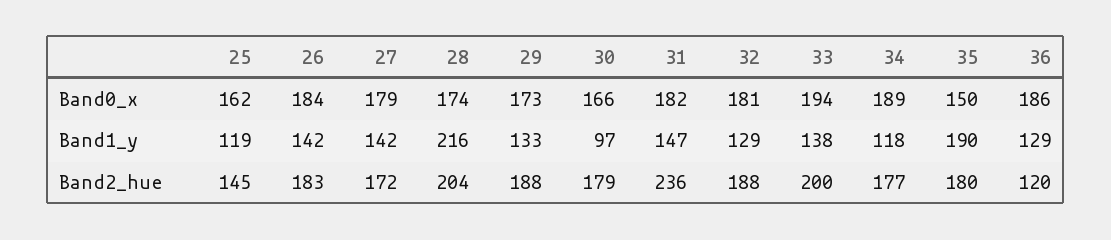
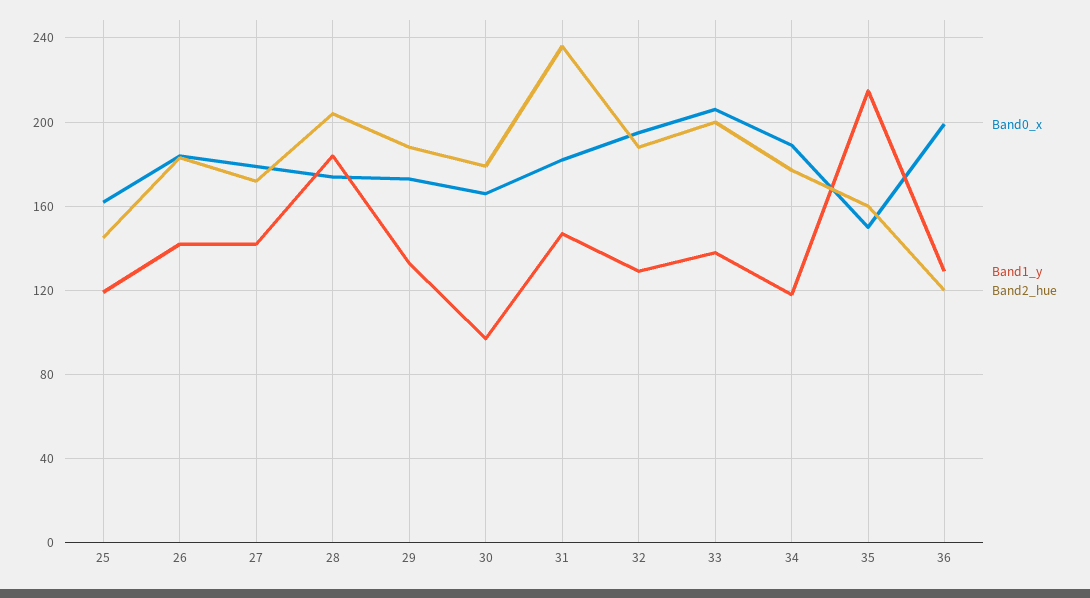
Band0_x, 32: 181 -> 195
Band0_x, 33: 194 -> 205
Band0_x, 36: 186 -> 200
Band1_y, 28: 216 -> 185
Band1_y, 35: 190 -> 215
Band2_hue, 35: 180 -> 160

